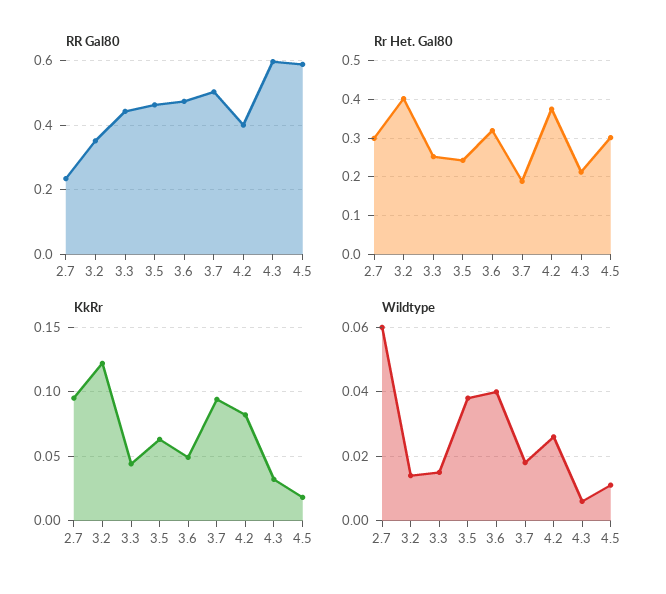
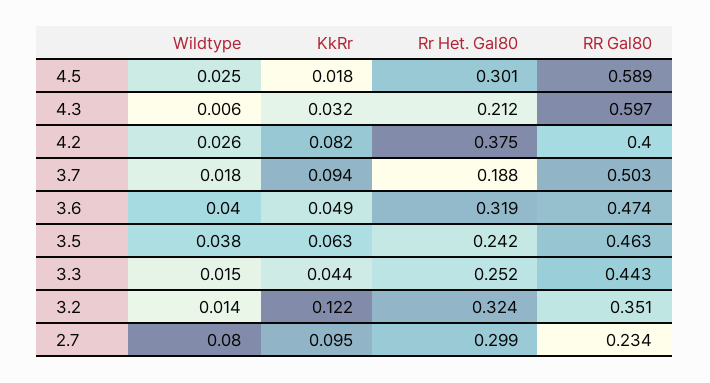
Rr Het. Gal80, 3.2: 0.4 -> 0.324
Wildtype, 2.7: 0.06 -> 0.08
Wildtype, 4.5: 0.01 -> 0.025

